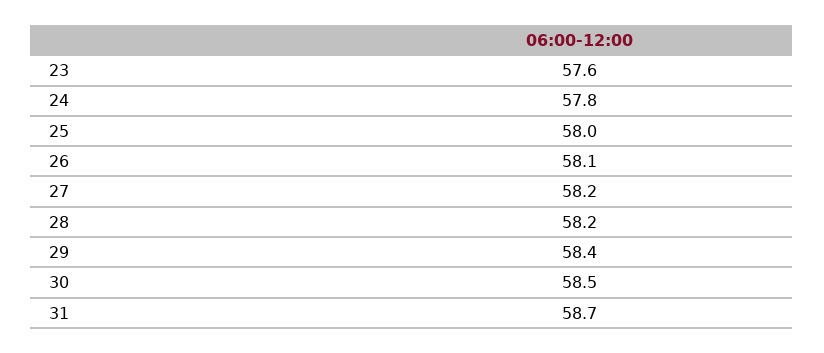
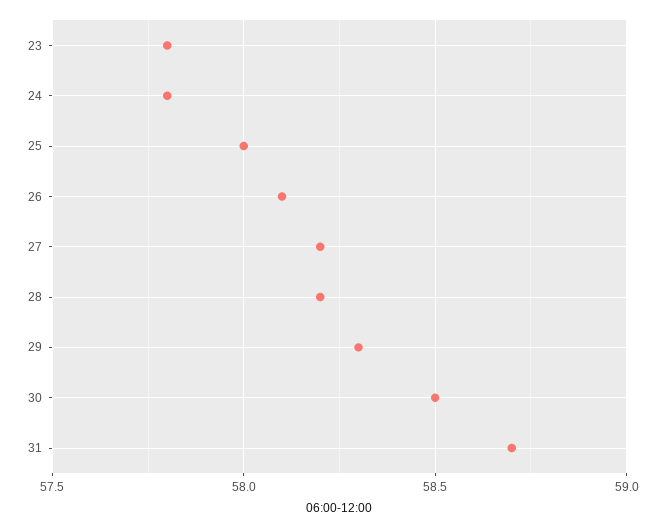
23: 57.6 -> 57.8
29: 58.4 -> 58.3

